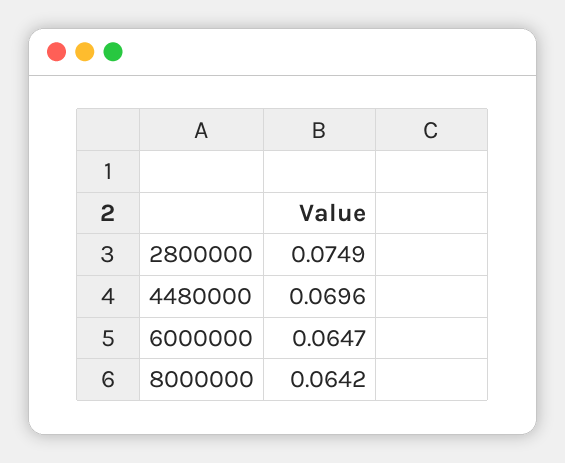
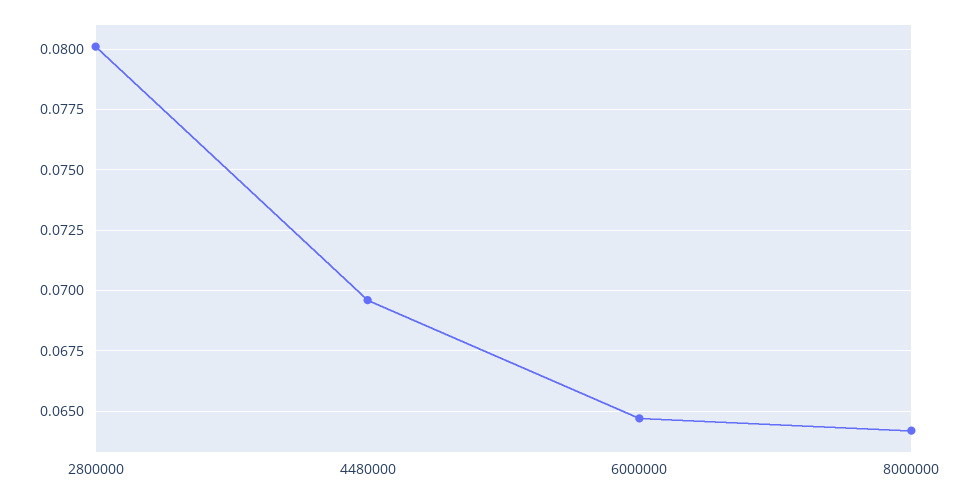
2800000: 0.0749 -> 0.08

